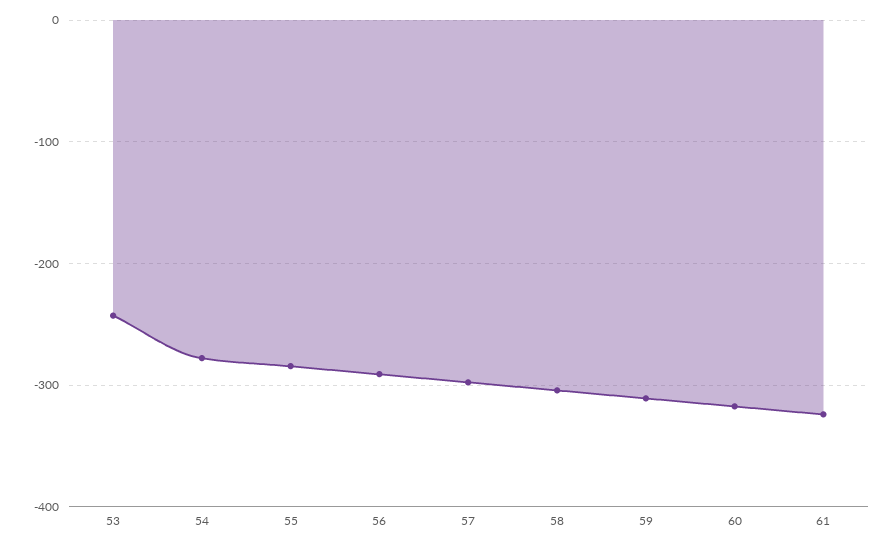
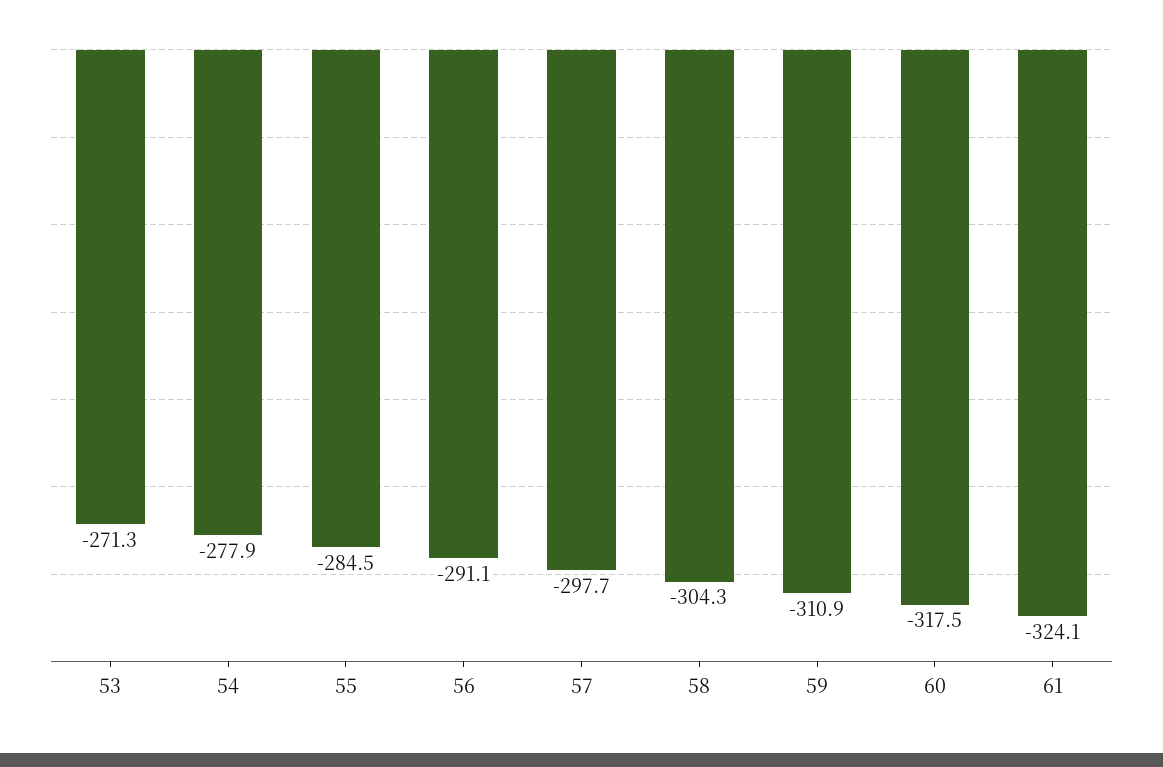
53: -240 -> -271.3

